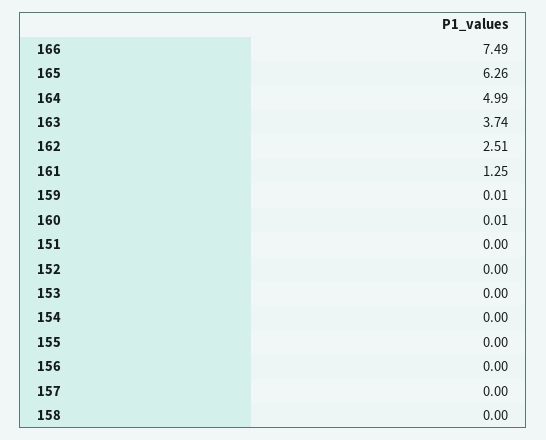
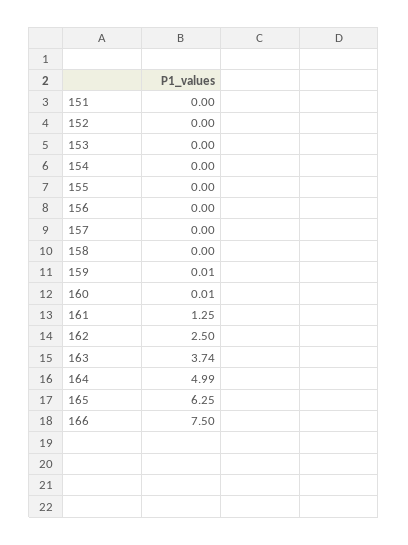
166: 7.49 -> 7.5
165: 6.26 -> 6.25
162: 2.51 -> 2.5

